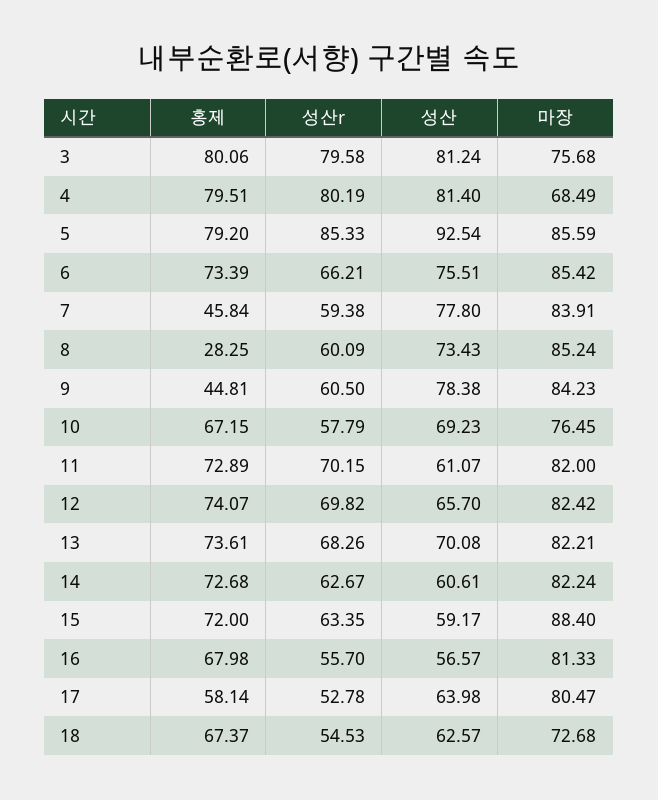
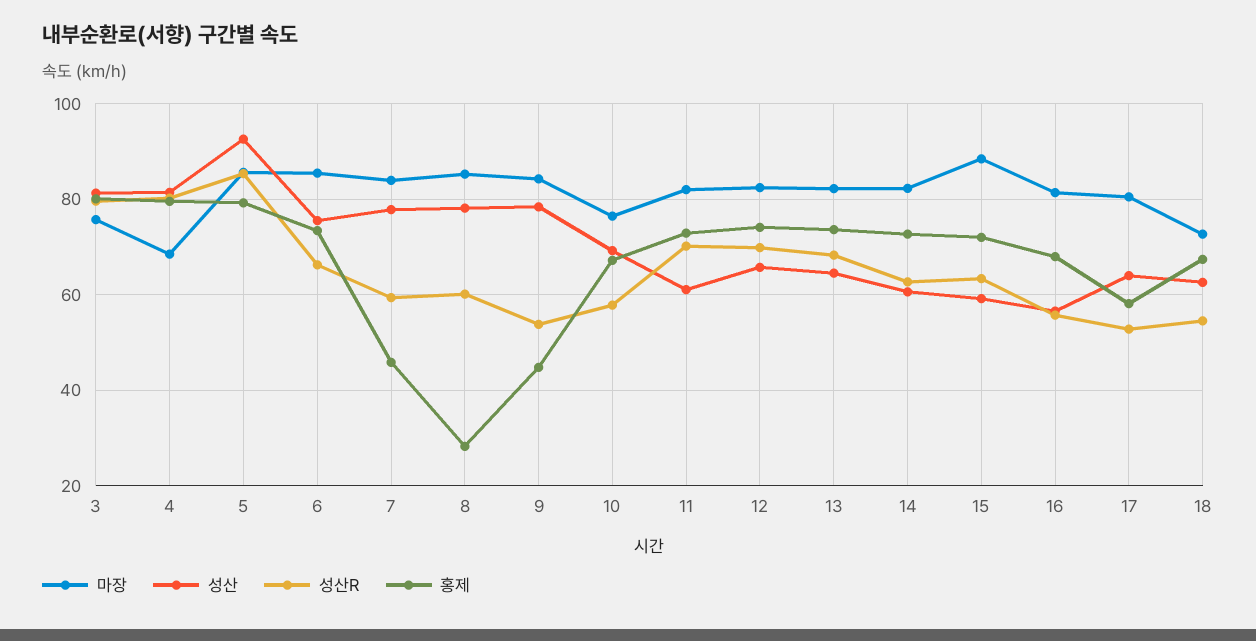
성산, 8: 73.43 -> 78
성산r, 9: 60.5 -> 54
성산, 13: 70.08 -> 64

